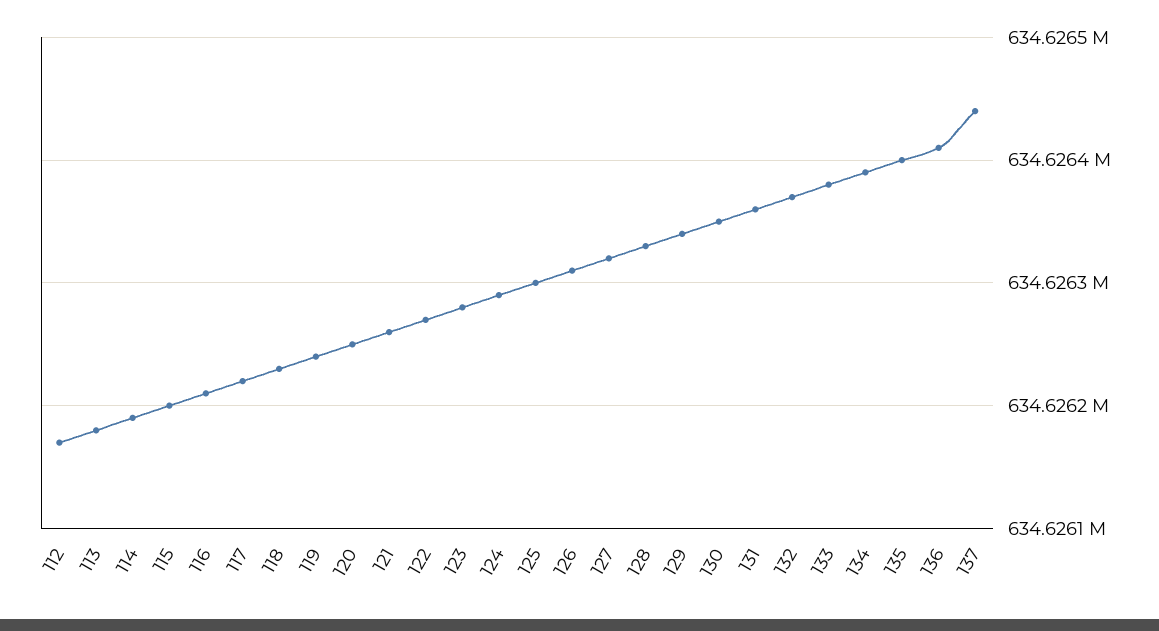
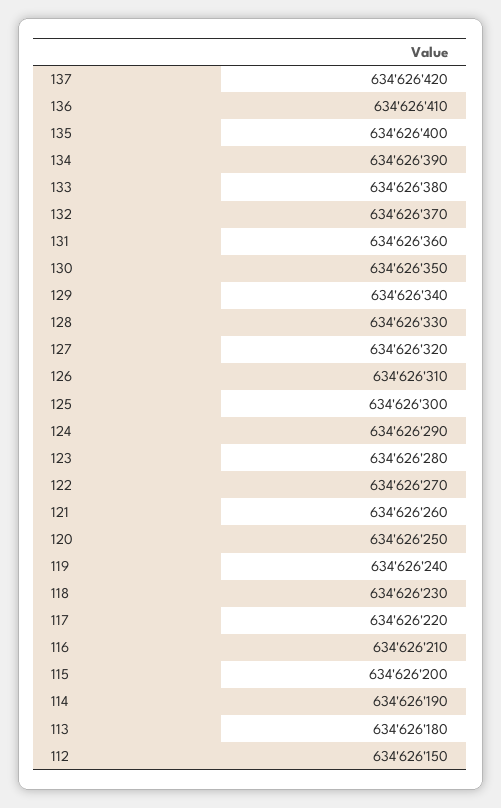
112: 634626170 -> 634626150
137: 634626440 -> 634626420

